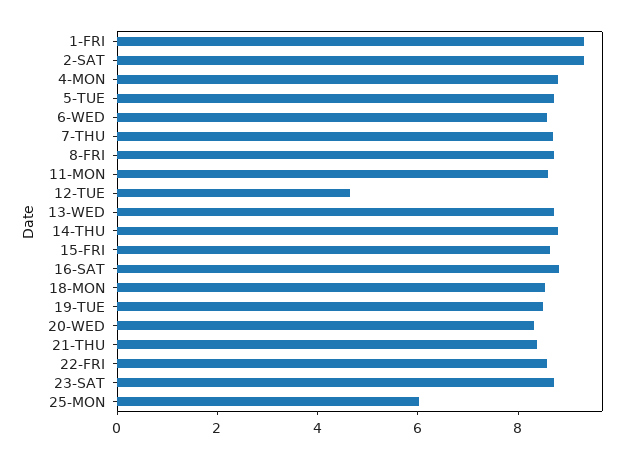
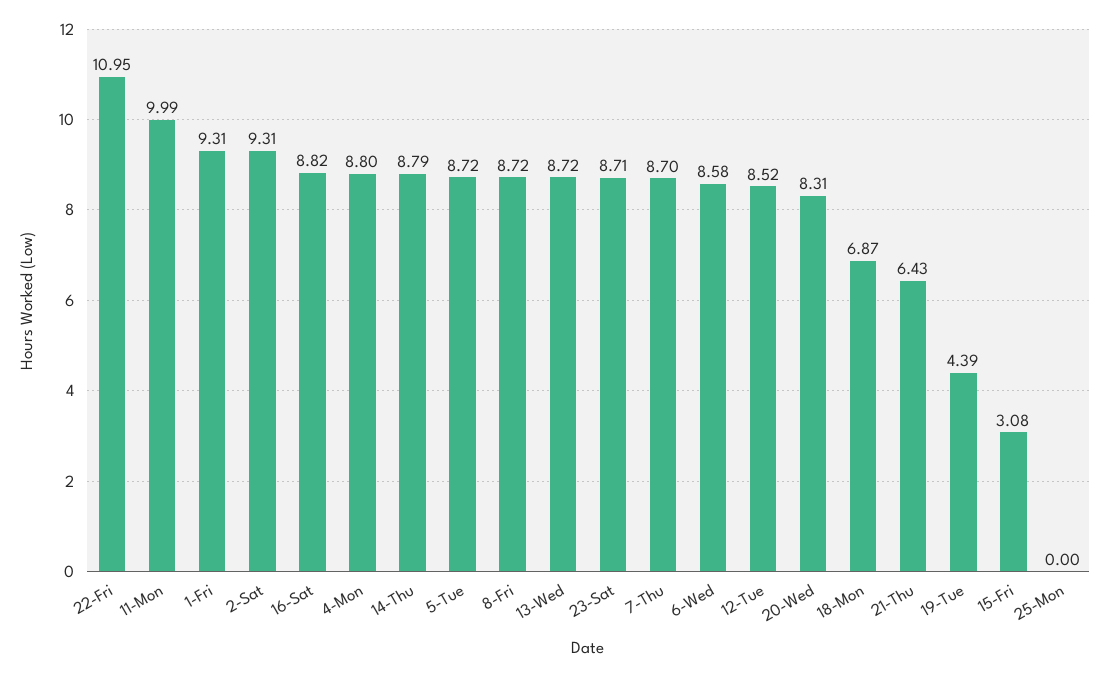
11-MON: 8.5 -> 9.99
12-TUE: 4.5 -> 8.52
15-FRI: 8.5 -> 3.08
18-MON: 8.5 -> 6.87
19-TUE: 8.5 -> 4.39
21-THU: 8.5 -> 6.43
22-FRI: 8.5 -> 10.95
25-MON: 6 -> 0

